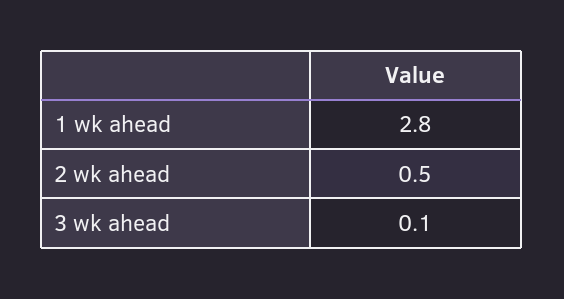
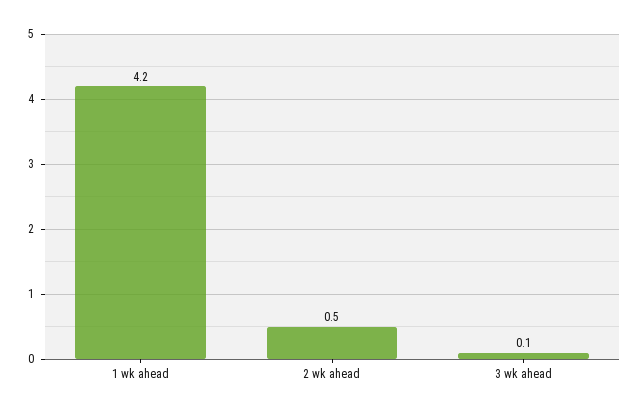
1 wk ahead: 2.8 -> 4.2

